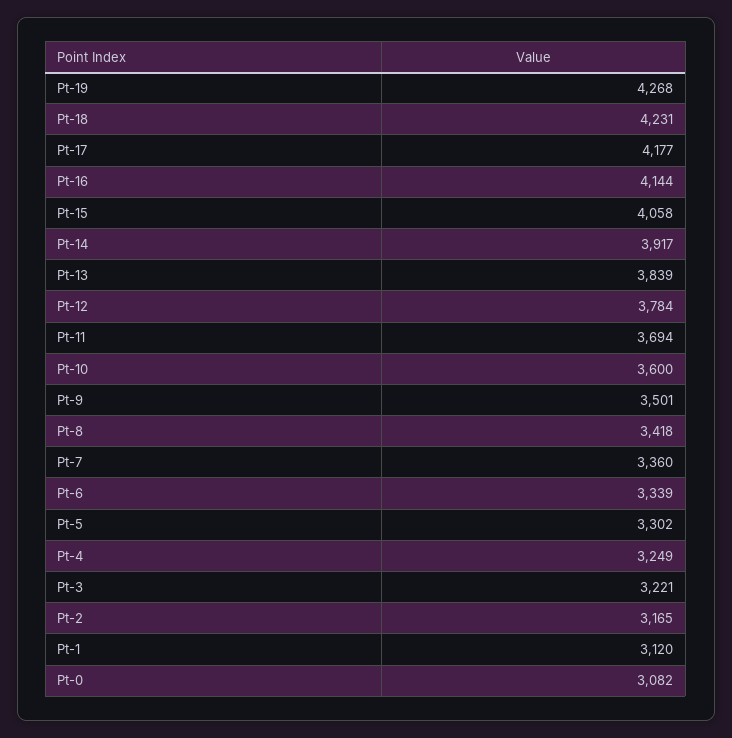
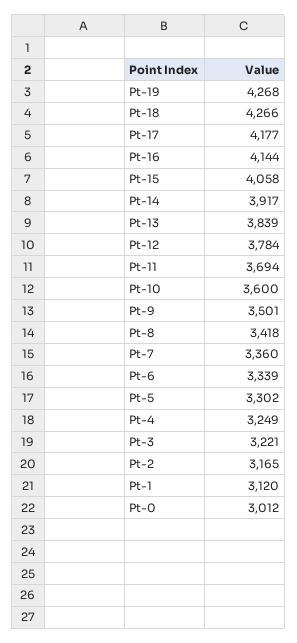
Pt-18: 4231 -> 4266
Pt-0: 3082 -> 3012

